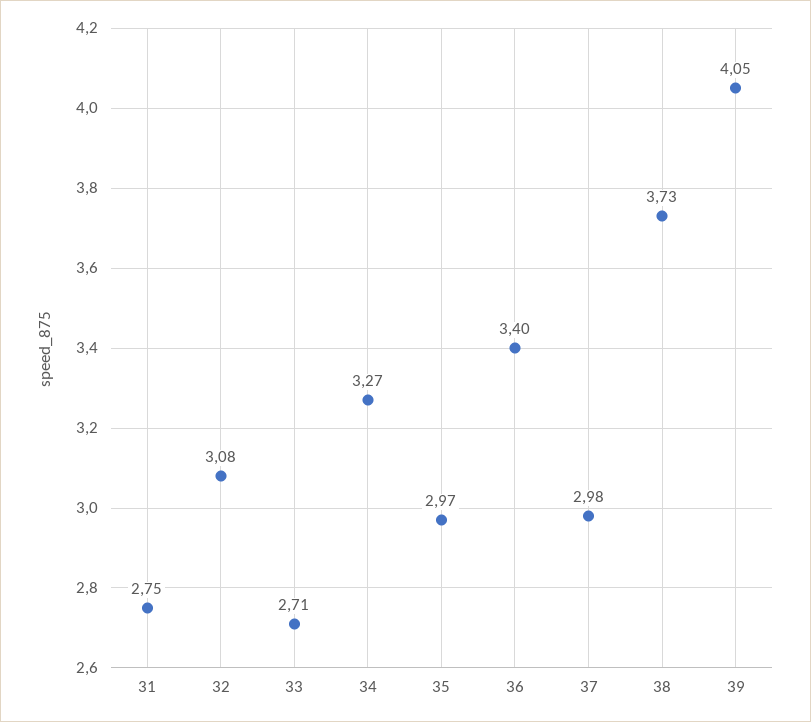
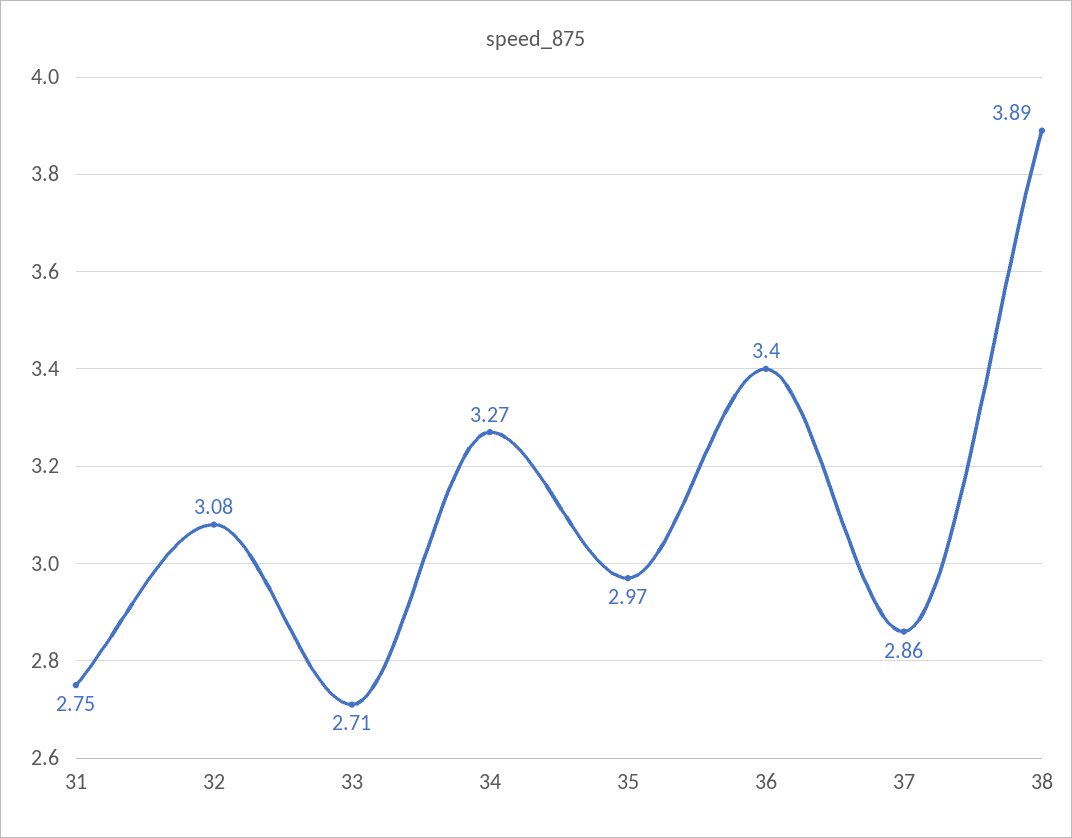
37: 2.98 -> 2.86
38: 3.73 -> 3.89
39: 4.05 -> none

